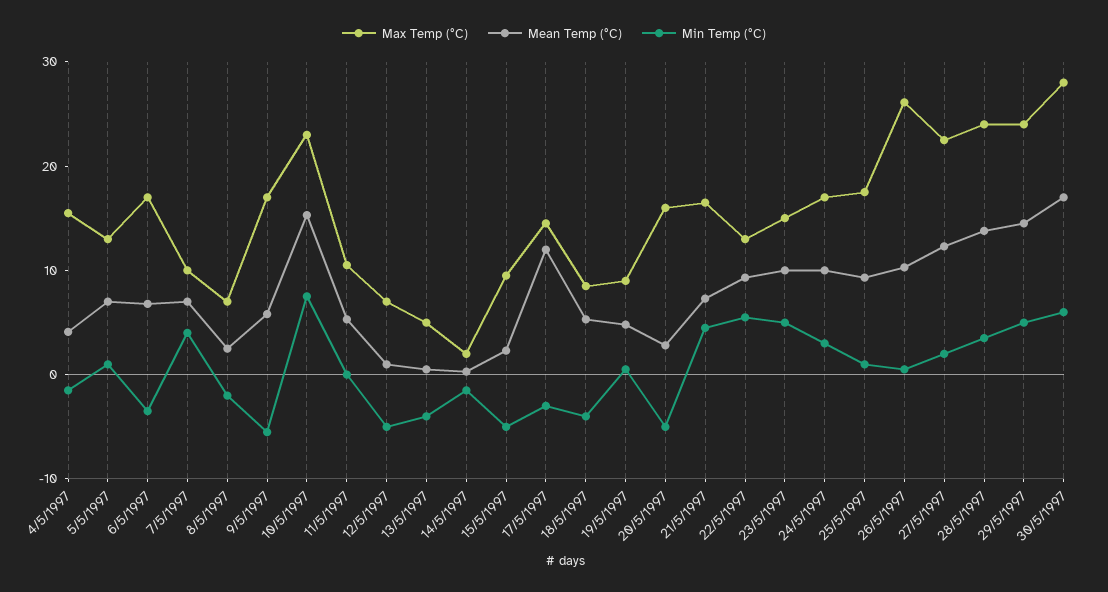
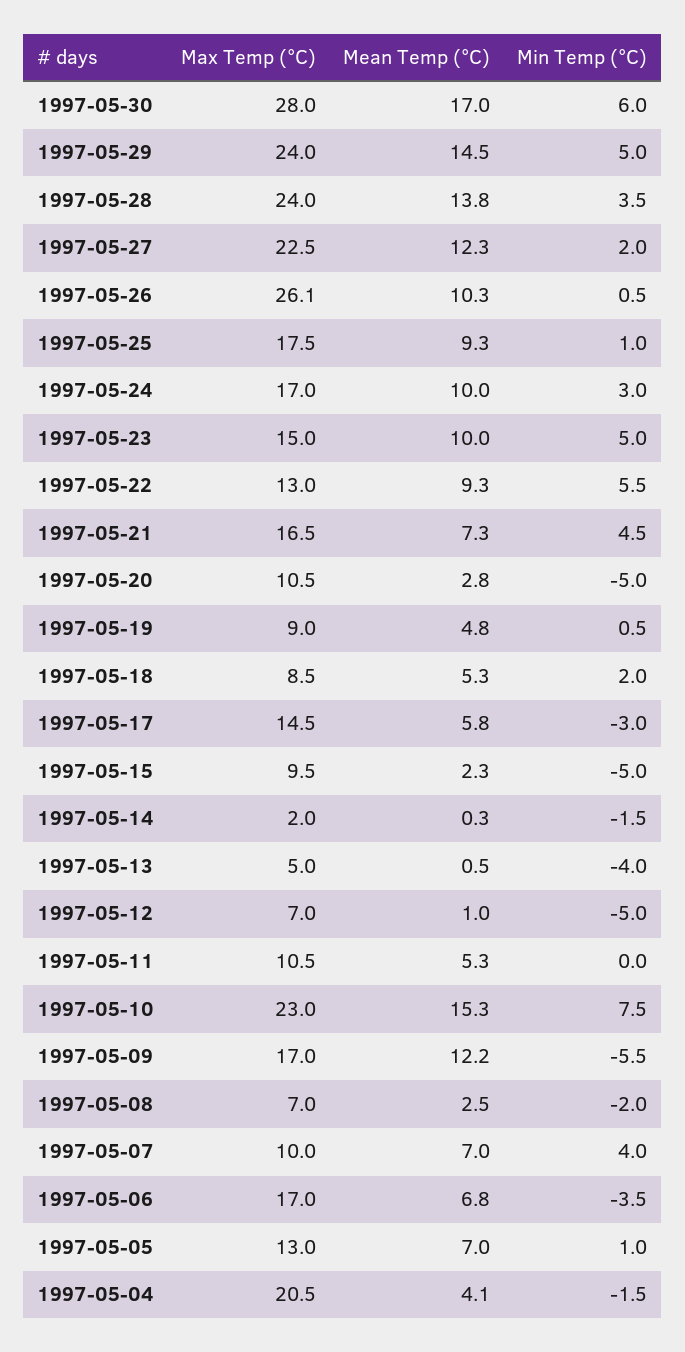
Max Temp (°C), 4/5/1997: 16 -> 20.5
Mean Temp (°C), 9/5/1997: 6 -> 12.2
Mean Temp (°C), 17/5/1997: 12 -> 5.8
Min Temp (°C), 18/5/1997: -4 -> 2
Max Temp (°C), 20/5/1997: 16 -> 10.5

